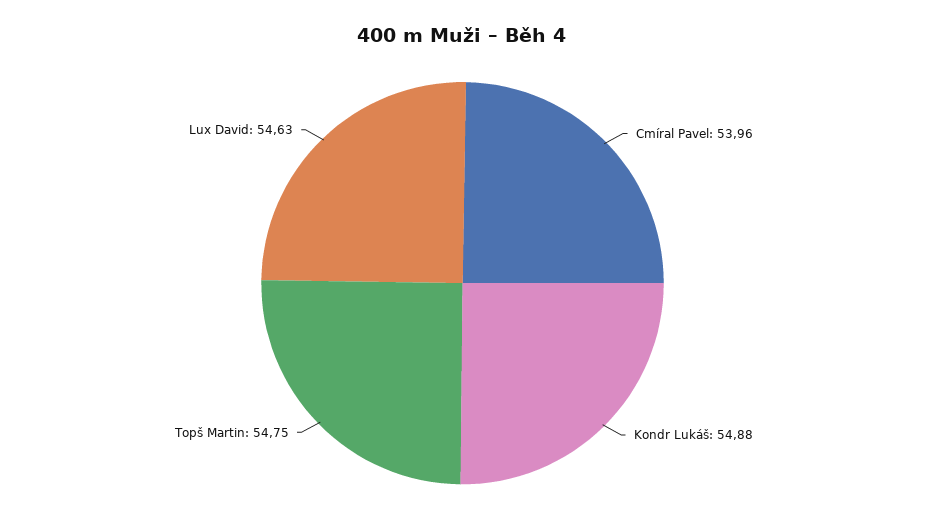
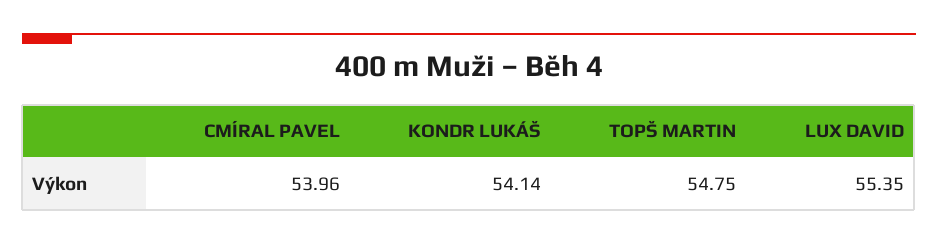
Kondr Lukáš: 54.88 -> 54.14
Lux David: 54.63 -> 55.35

